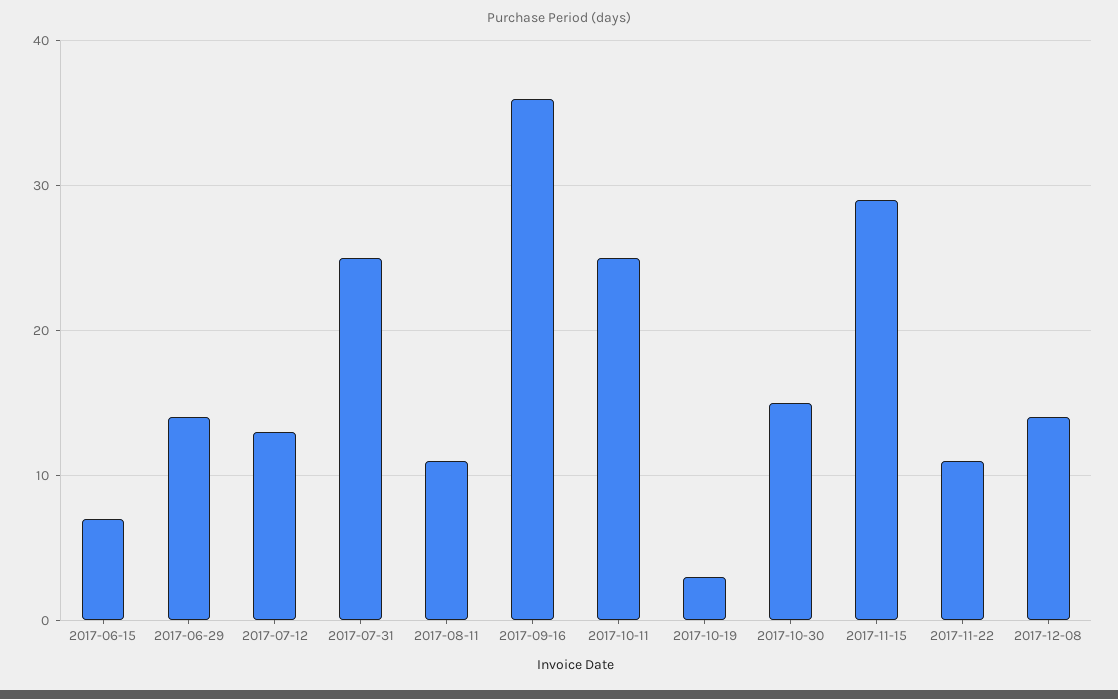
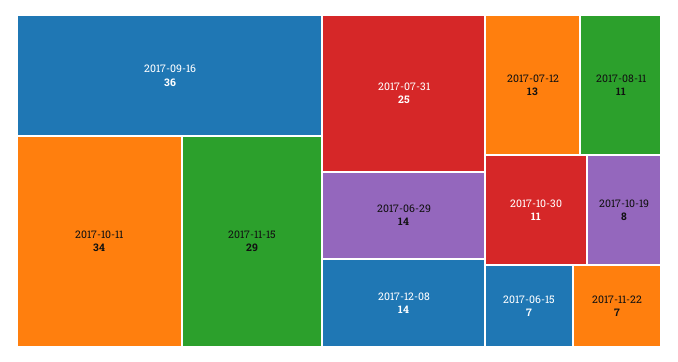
2017-10-11: 25 -> 34
2017-10-19: 3 -> 8
2017-10-30: 15 -> 11
2017-11-22: 11 -> 7

